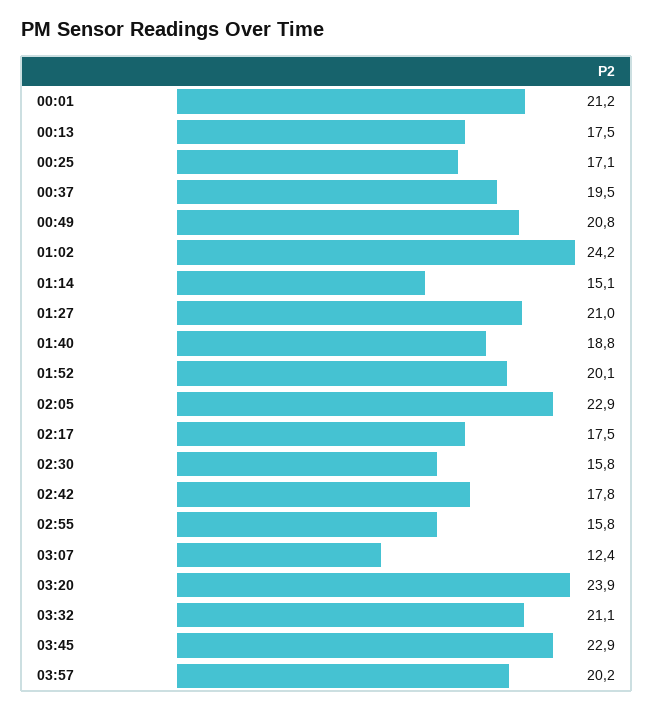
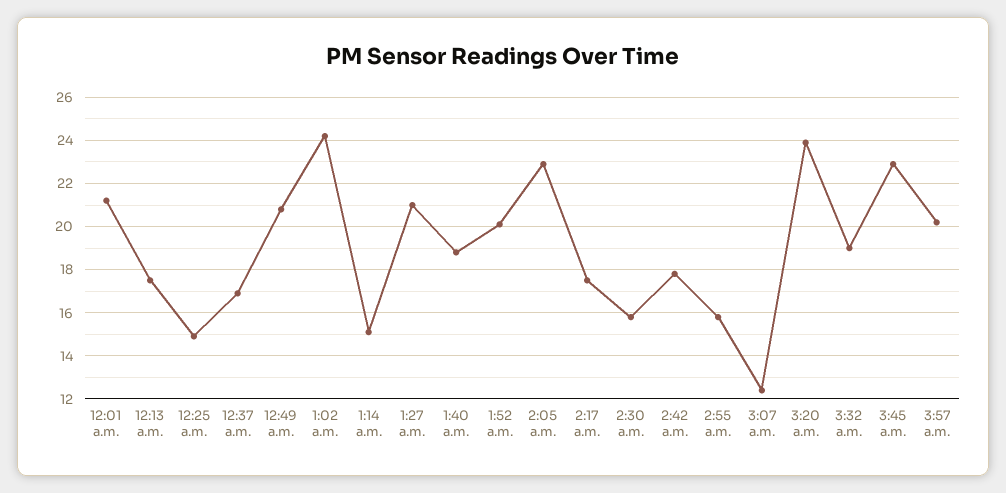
00:25: 17.1 -> 15
00:37: 19.5 -> 17
03:32: 21.1 -> 19

